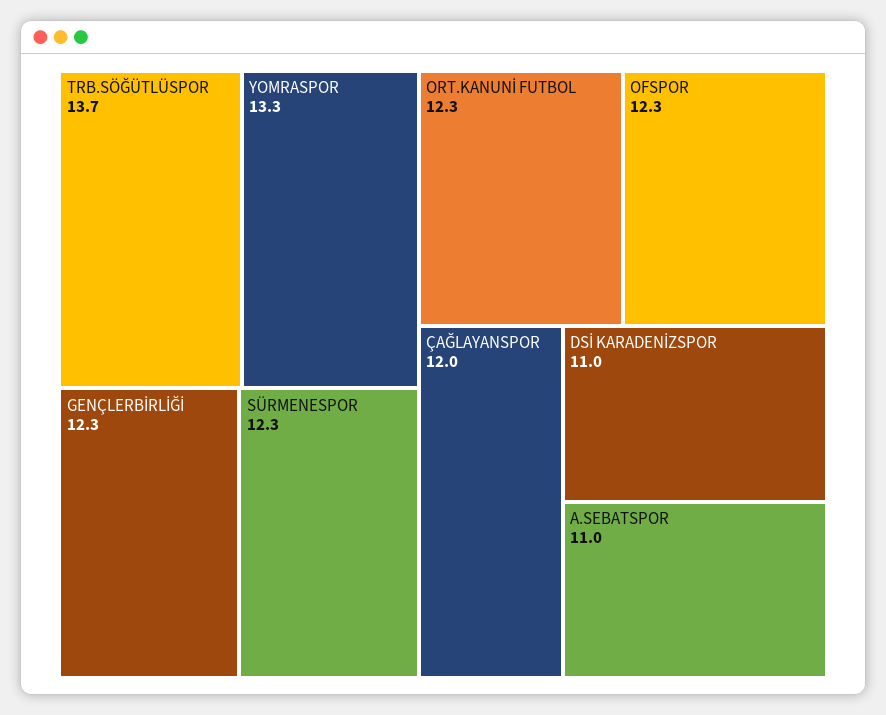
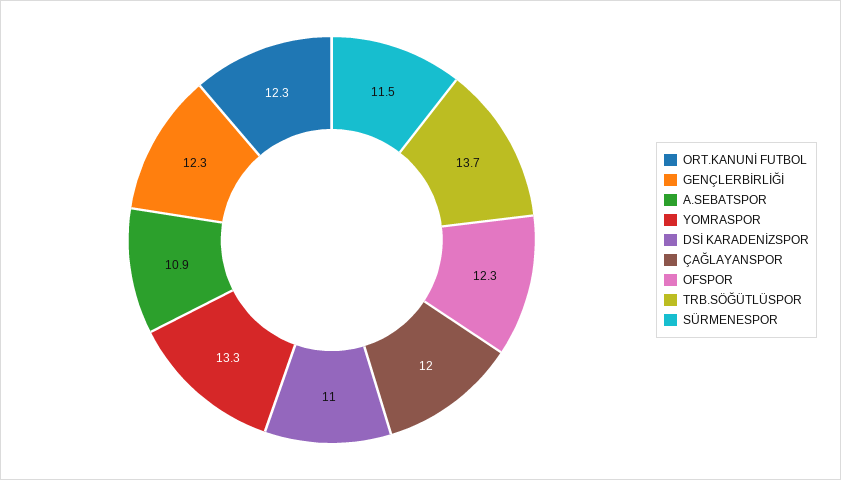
SÜRMENESPOR: 12.3 -> 11.5
A.SEBATSPOR: 11 -> 10.9

